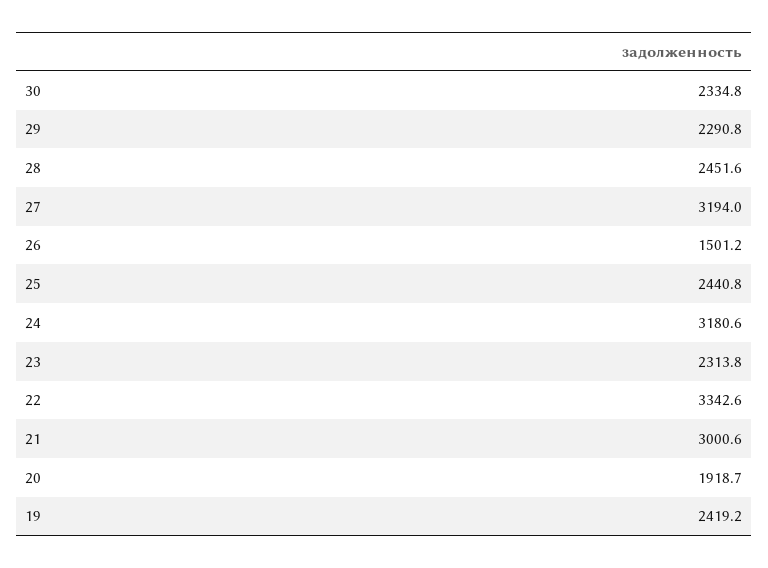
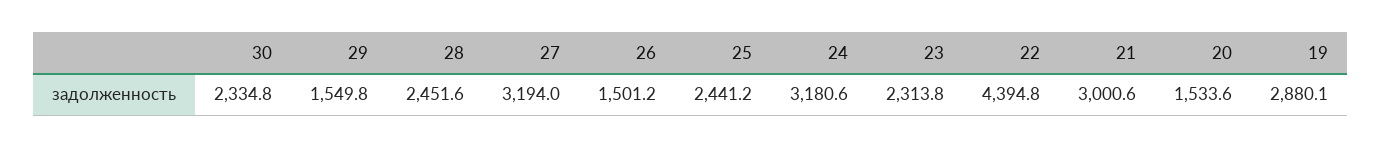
29: 2290.8 -> 1549.8
25: 2440.8 -> 2441.2
22: 3342.6 -> 4394.8
20: 1918.7 -> 1533.6
19: 2419.2 -> 2880.1

